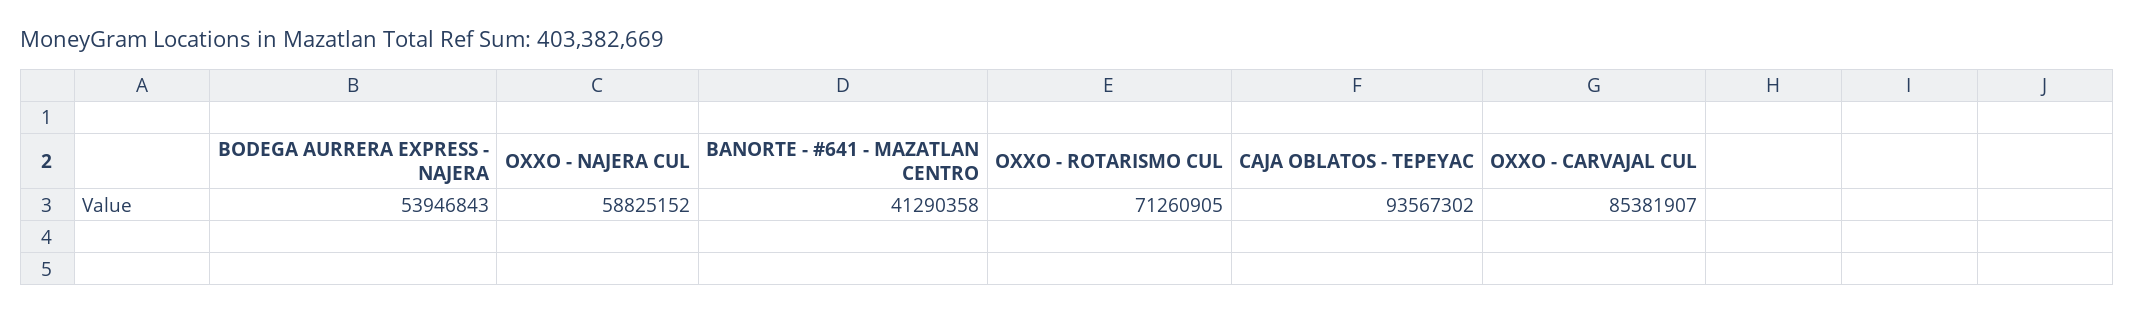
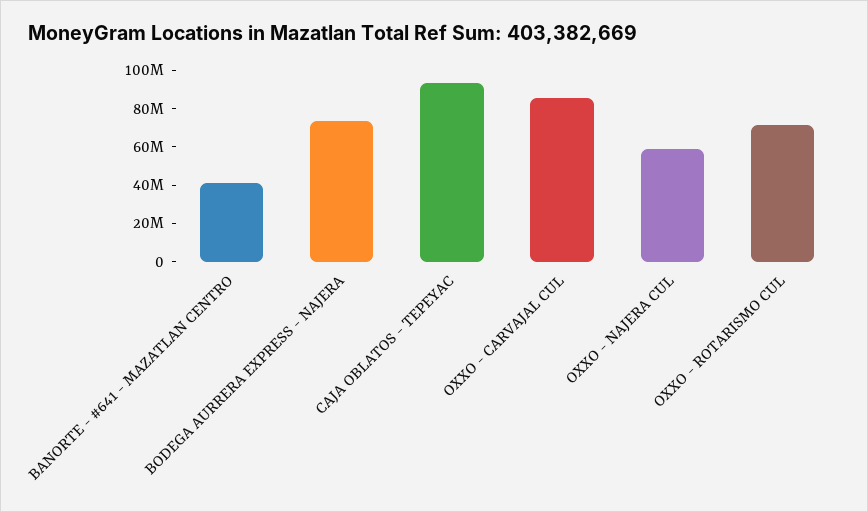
BODEGA AURRERA EXPRESS - NAJERA: 53946843 -> 75000000

